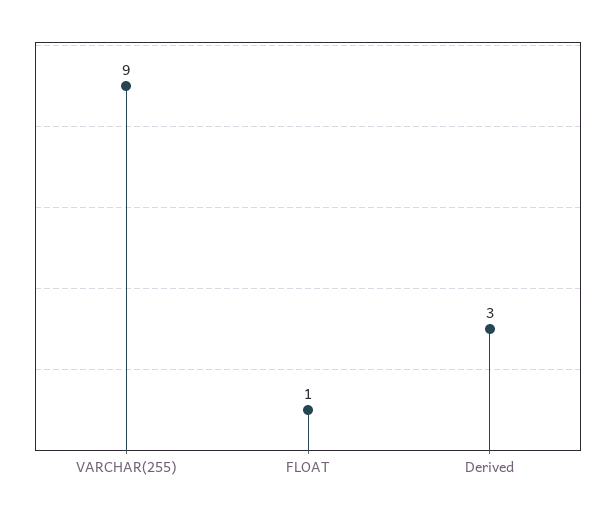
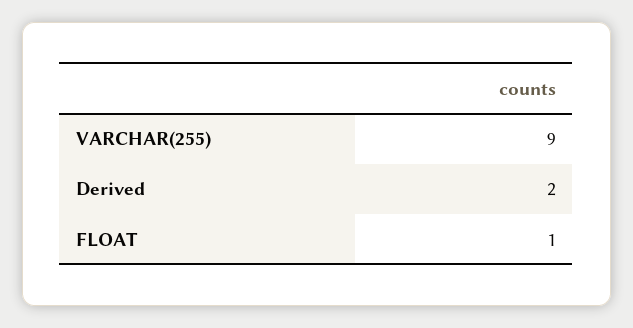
Derived: 3 -> 2

